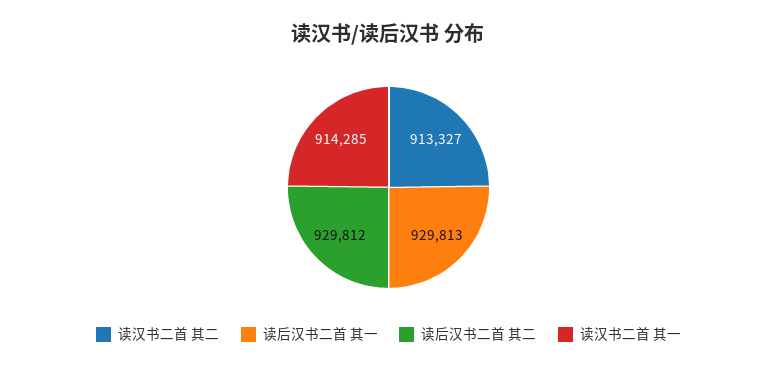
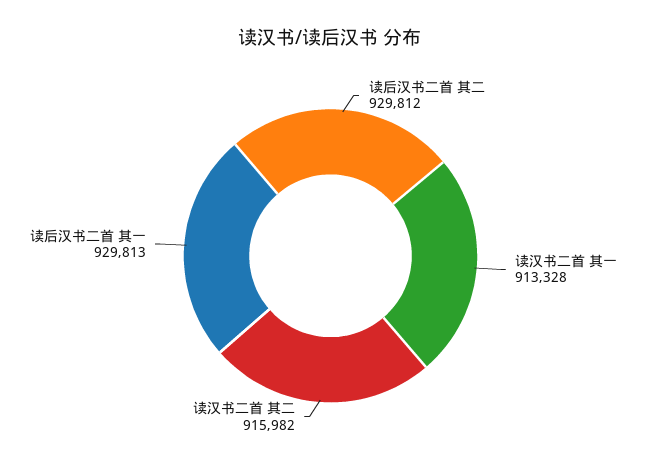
读汉书二首 其二: 913327 -> 915982
读汉书二首 其一: 914285 -> 913328

